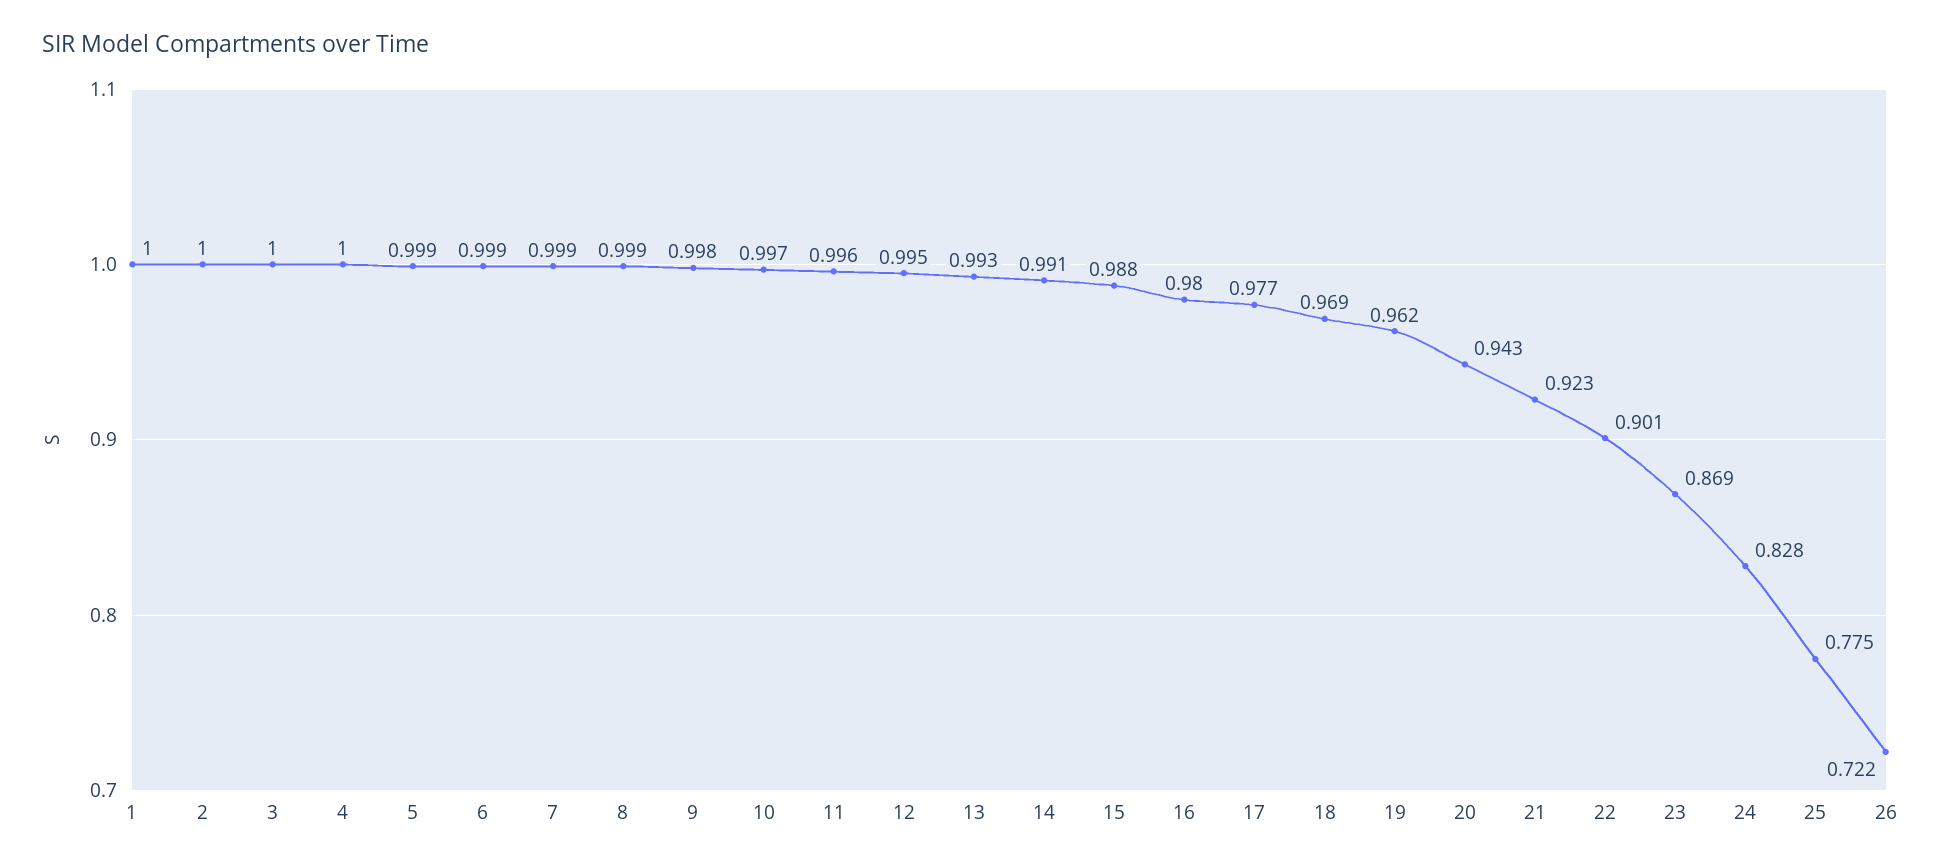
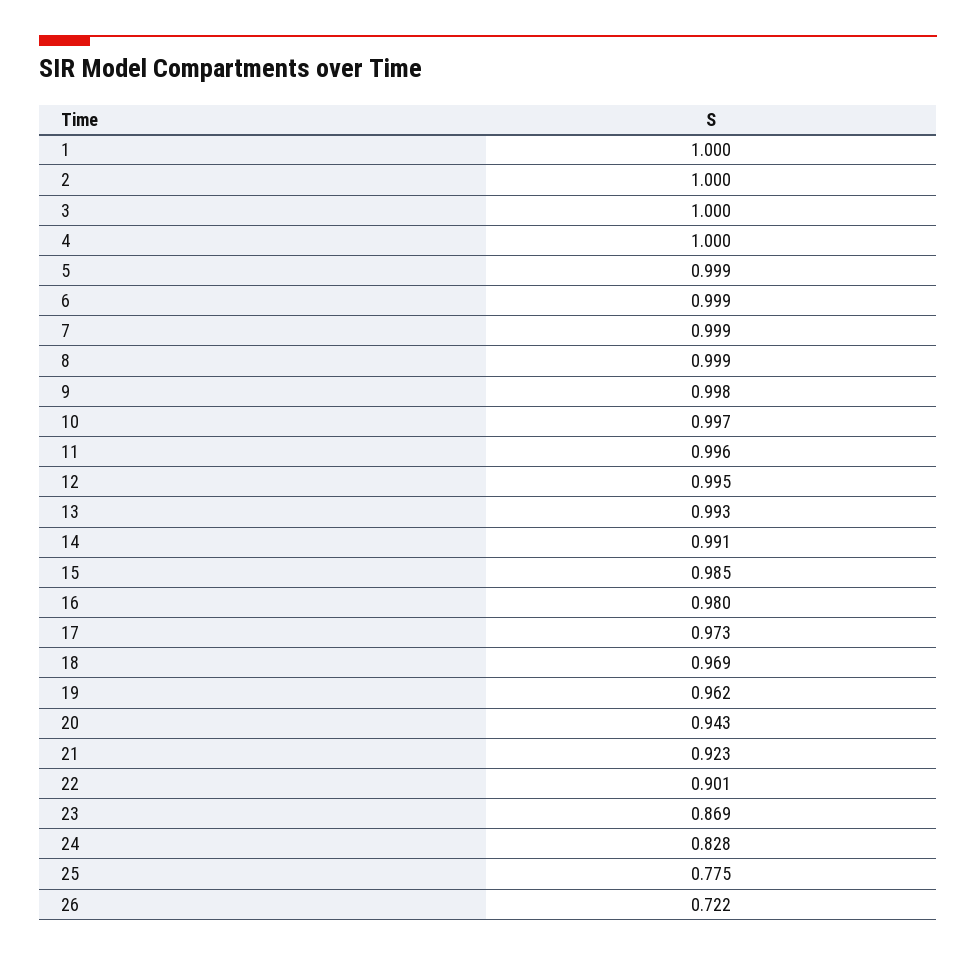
15: 0.988 -> 0.985
17: 0.977 -> 0.973

